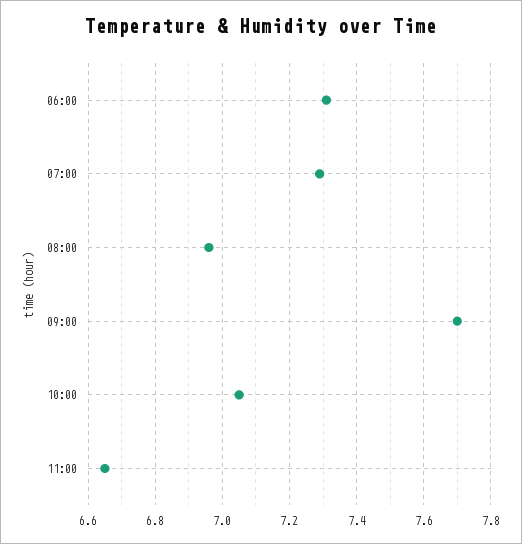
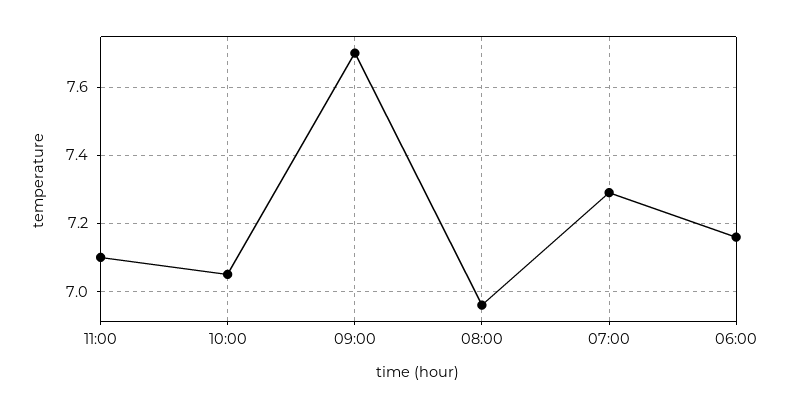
06:00: 7.3 -> 7.15
11:00: 6.65 -> 7.1

